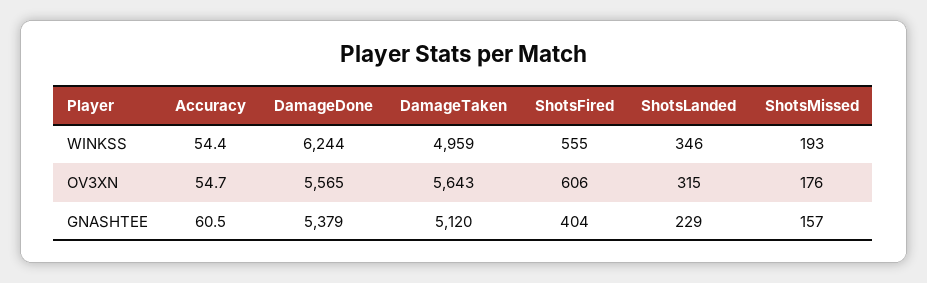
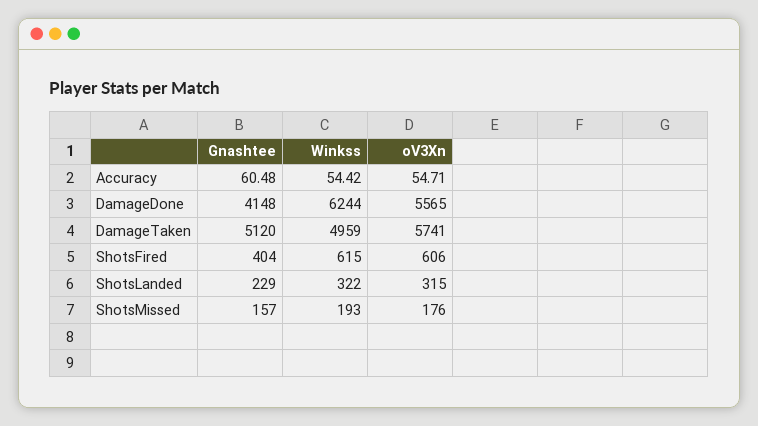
ShotsFired, WINKSS: 555 -> 615
ShotsLanded, WINKSS: 346 -> 322
DamageTaken, OV3XN: 5643 -> 5741
DamageDone, GNASHTEE: 5379 -> 4148

